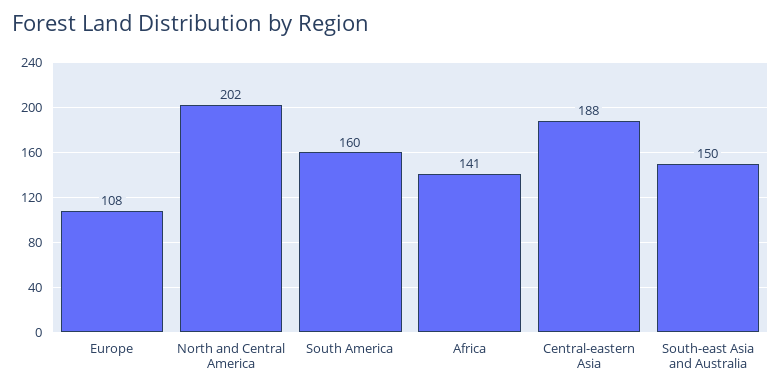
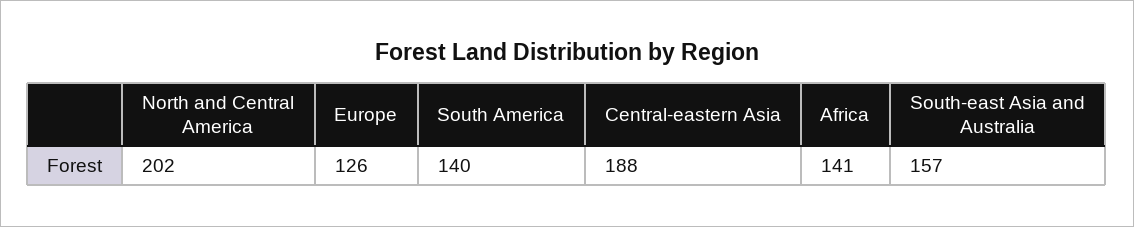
Europe: 108 -> 126
South America: 160 -> 140
South-east Asia and Australia: 150 -> 157

